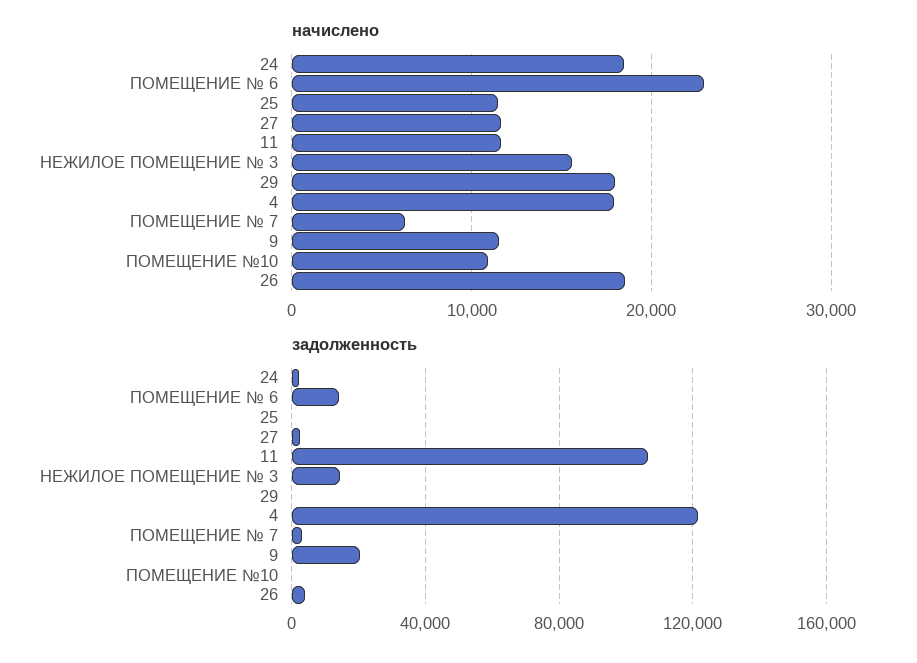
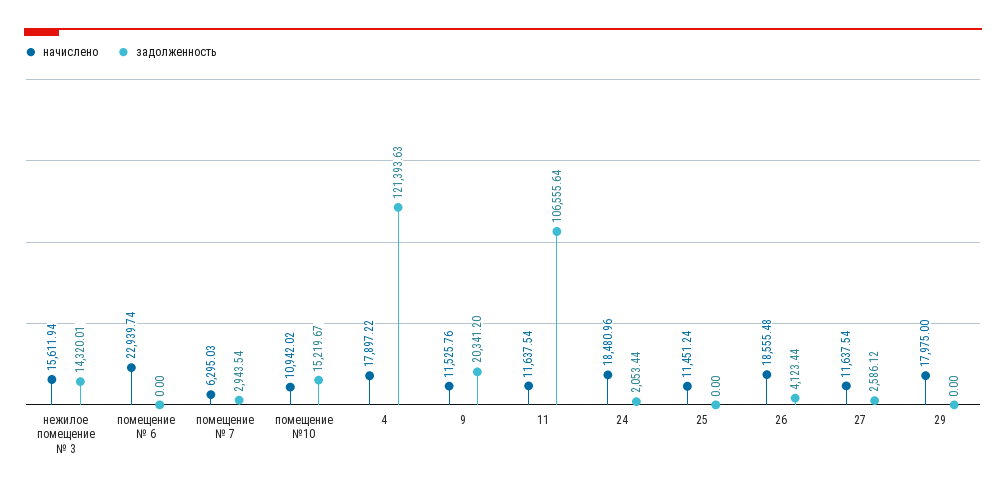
задолженность, ПОМЕЩЕНИЕ № 6: 15000 -> 0
задолженность, ПОМЕЩЕНИЕ №10: 0 -> 15219.67

